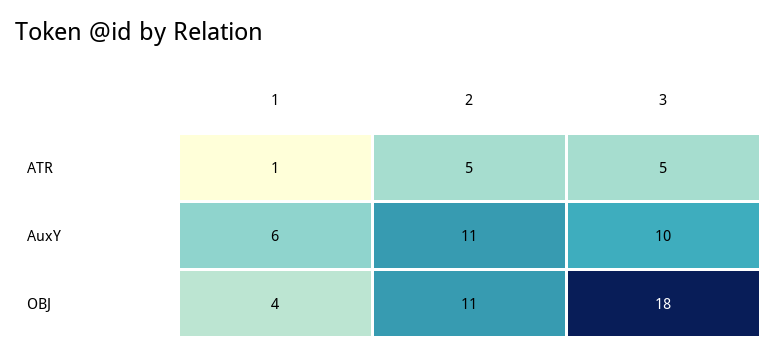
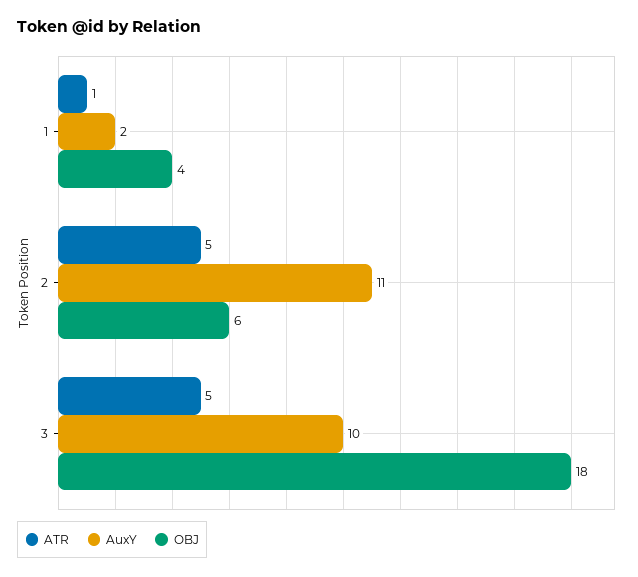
AuxY, 1: 6 -> 2
OBJ, 2: 11 -> 6

